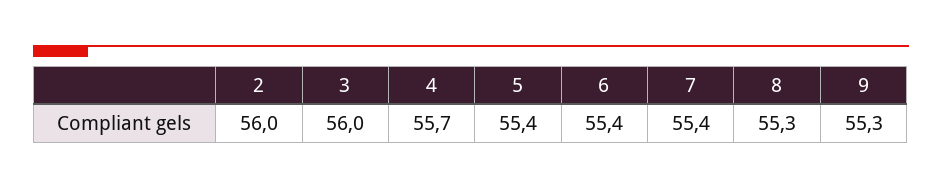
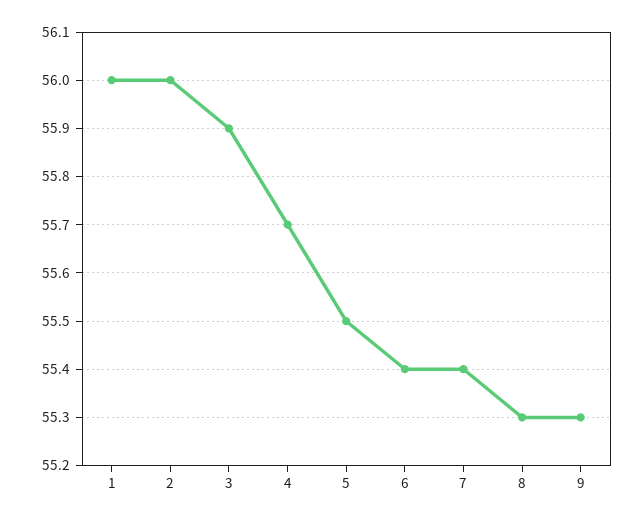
3: 56 -> 55.9
5: 55.4 -> 55.5
1: none -> 56

